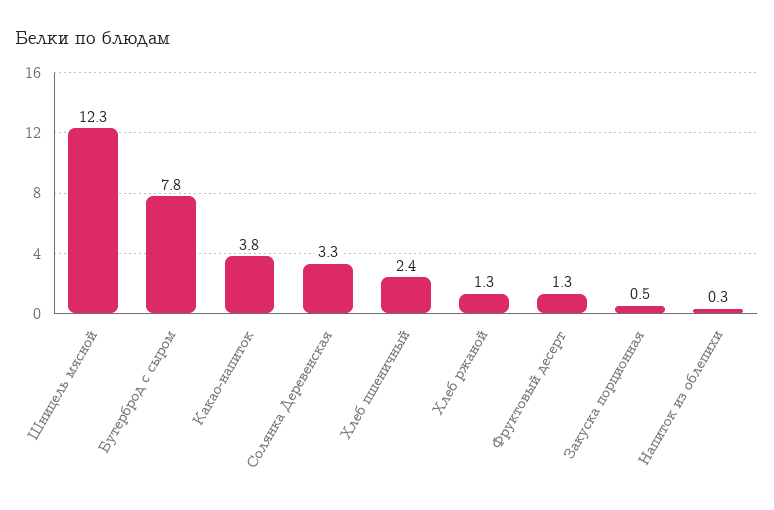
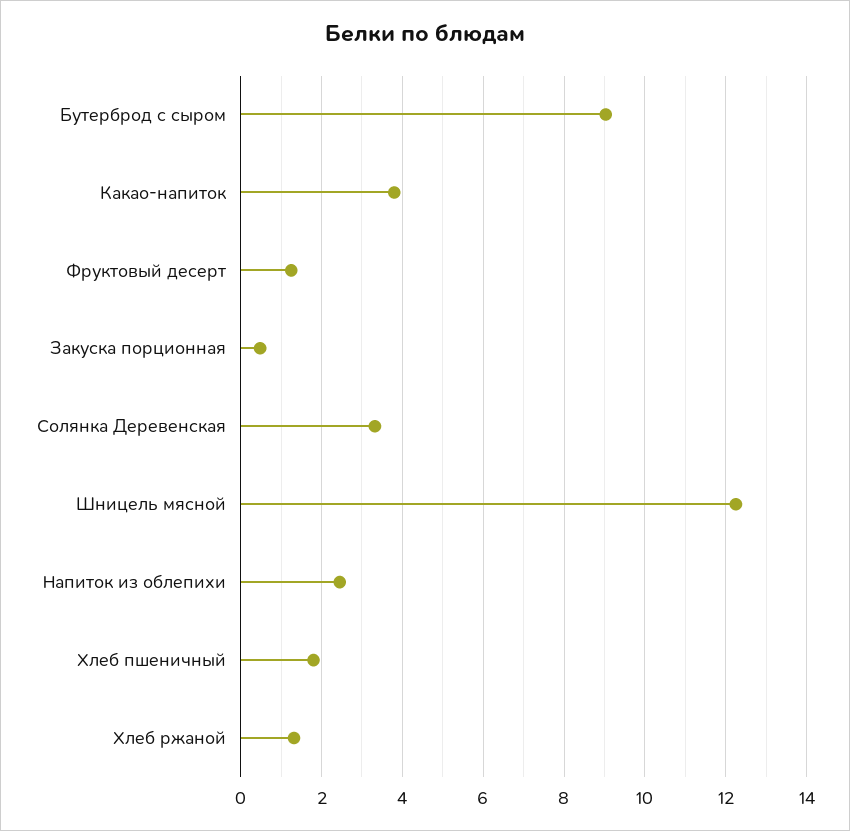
Бутерброд с сыром: 7.8 -> 9
Хлеб пшеничный: 2.4 -> 1.8
Напиток из облепихи: 0.3 -> 2.4

